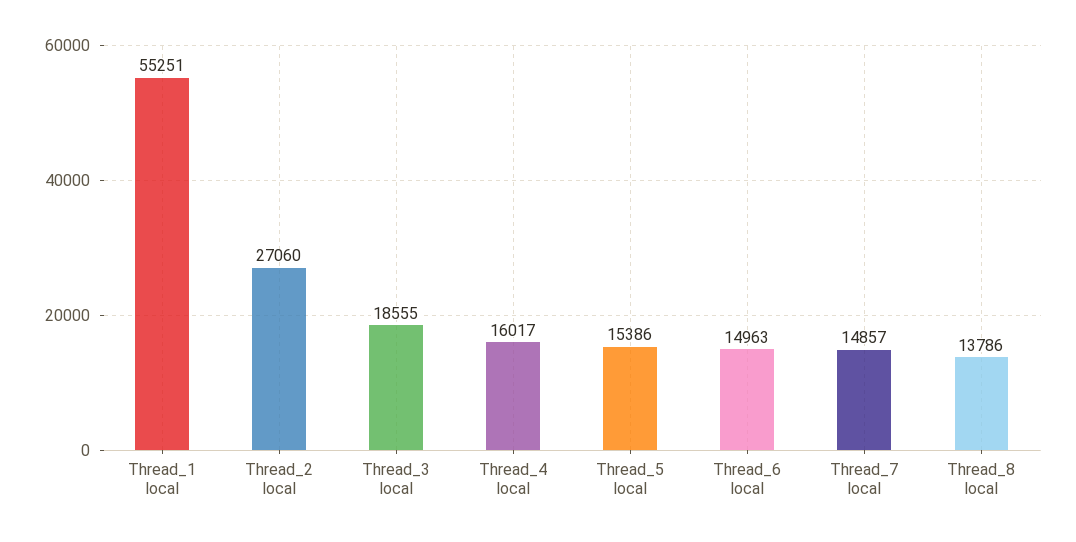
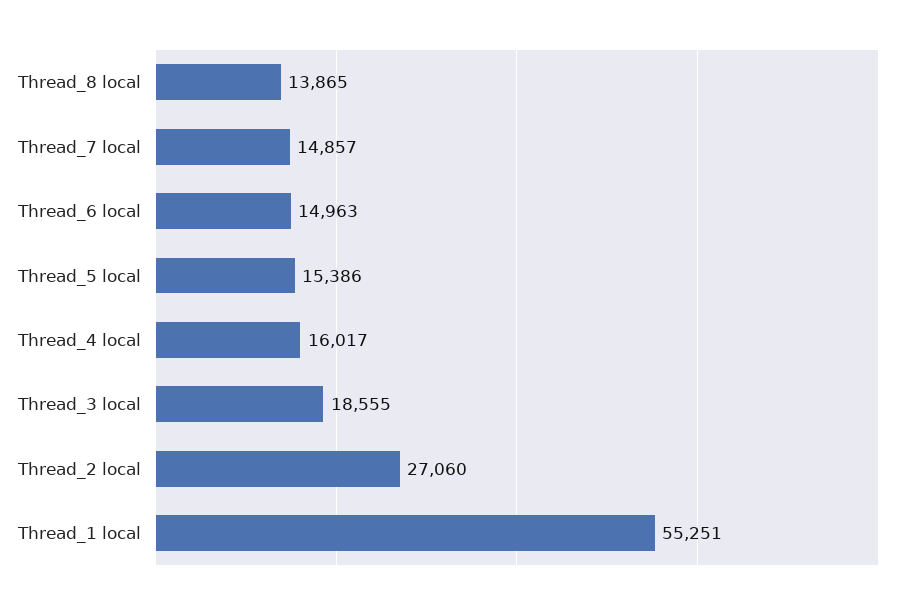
Thread_8 local: 13786 -> 13865

